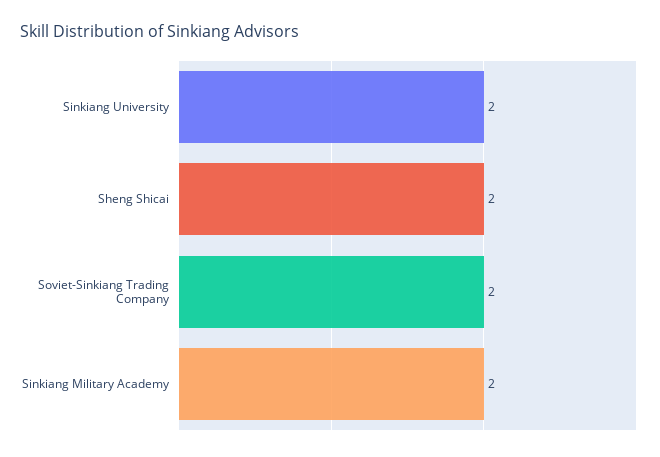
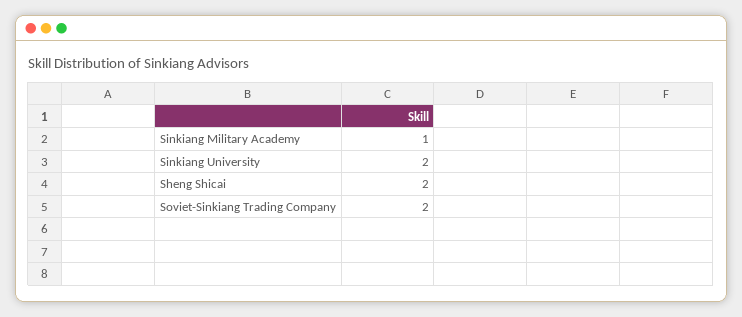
Sinkiang Military Academy: 2 -> 1

